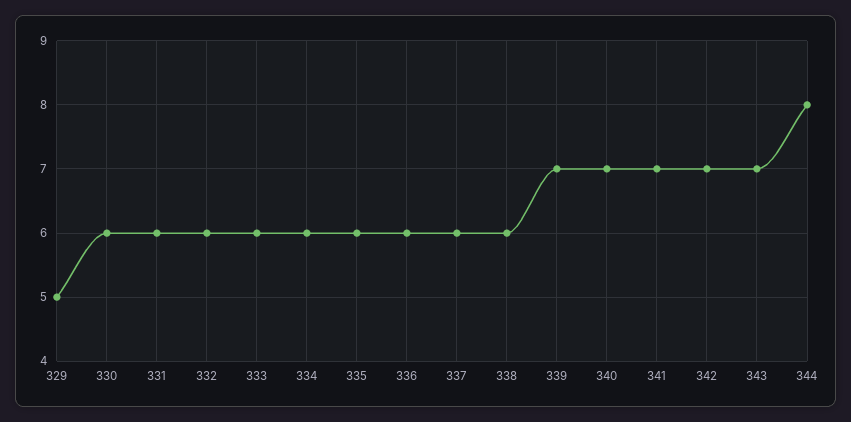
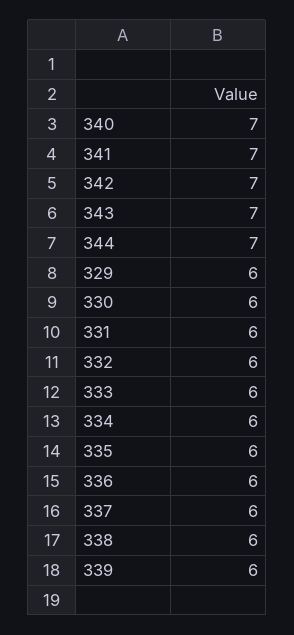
329: 5 -> 6
339: 7 -> 6
344: 8 -> 7

